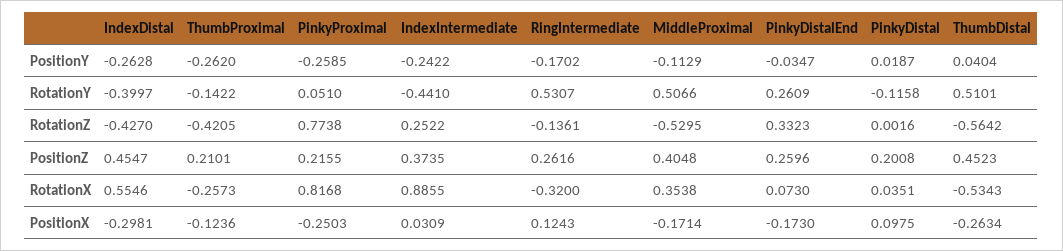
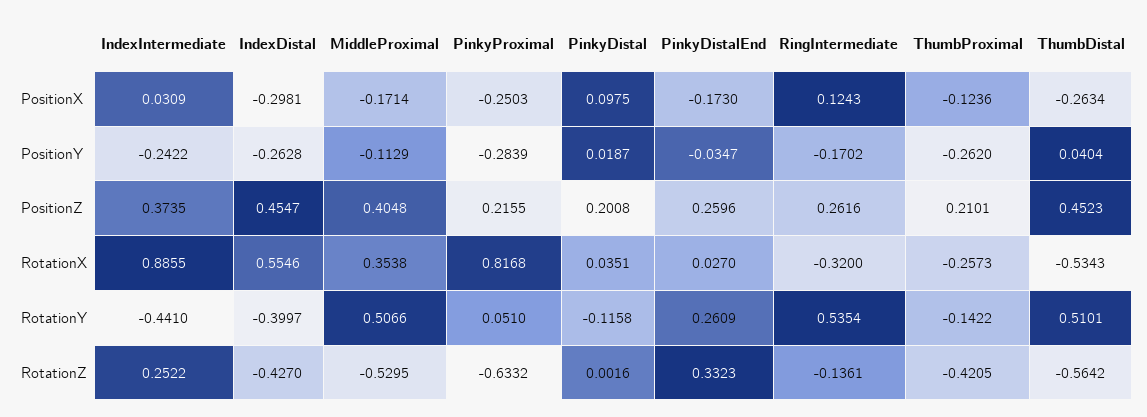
PinkyProximal, PositionY: -0.2585 -> -0.2839
RingIntermediate, RotationY: 0.5307 -> 0.5354
PinkyProximal, RotationZ: 0.7738 -> -0.6332
PinkyDistalEnd, RotationX: 0.073 -> 0.027

